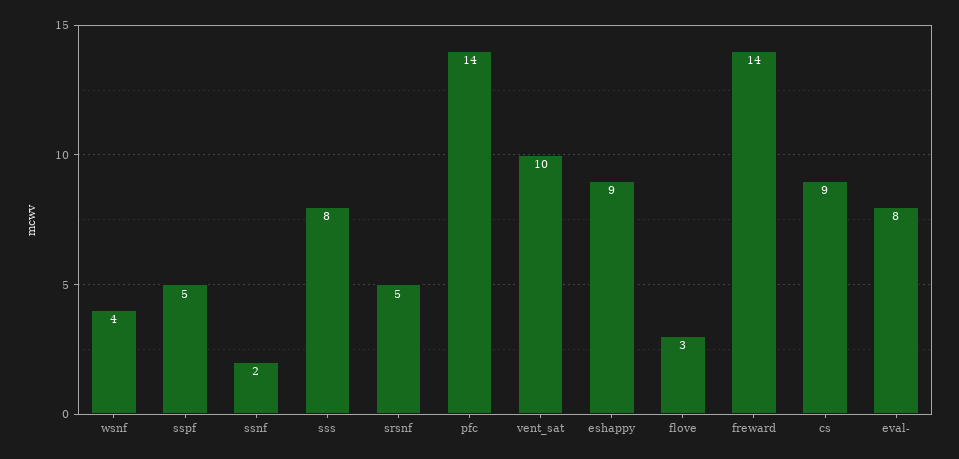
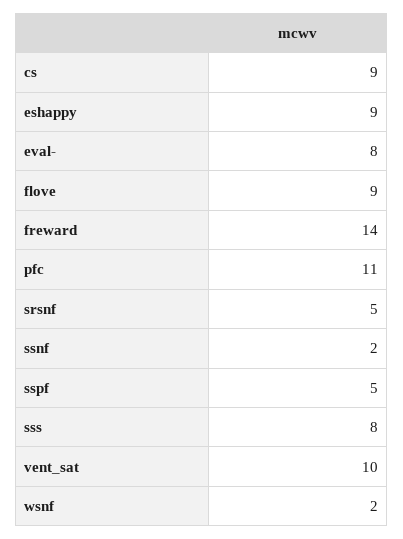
wsnf: 4 -> 2
pfc: 14 -> 11
flove: 3 -> 9

